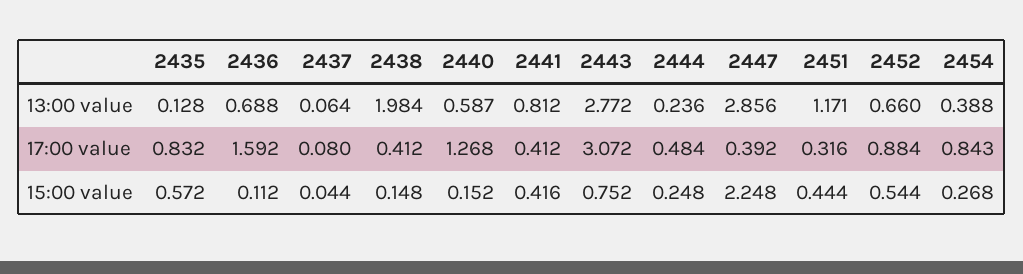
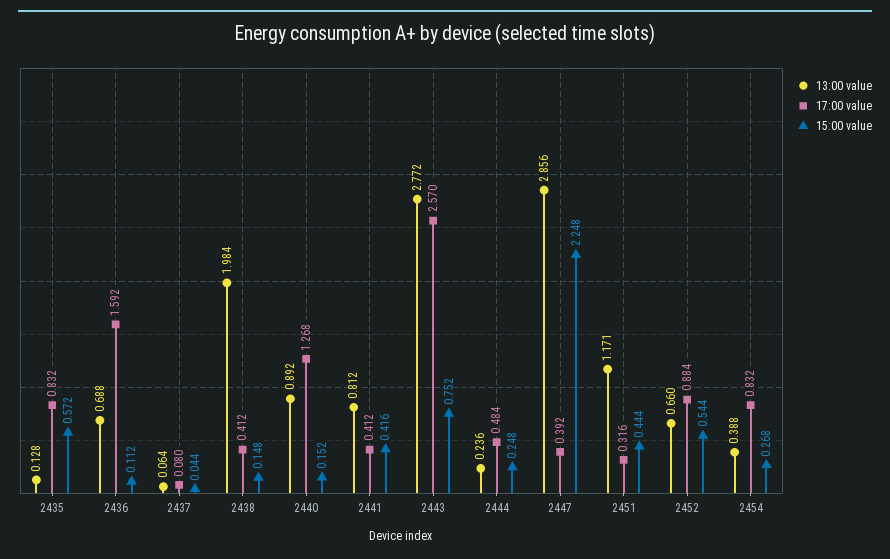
13:00 value, 2440: 0.587 -> 0.892
17:00 value, 2443: 3.072 -> 2.57
17:00 value, 2454: 0.843 -> 0.832

